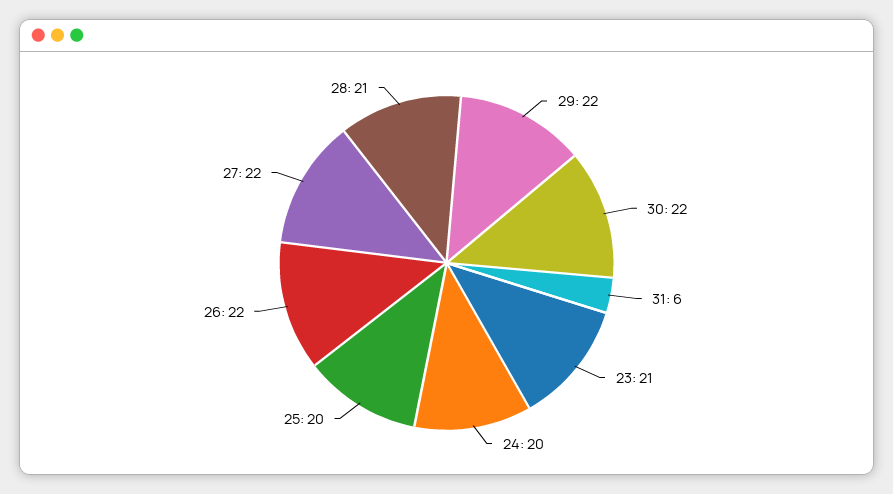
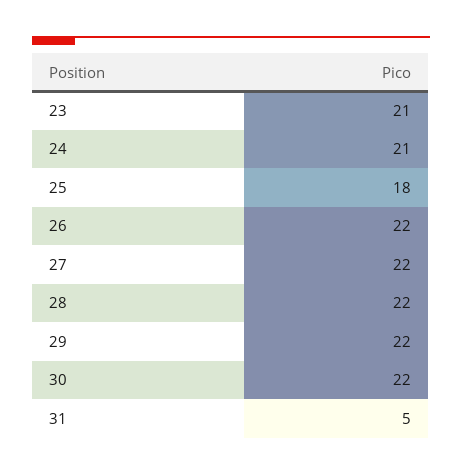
31: 6 -> 5
24: 20 -> 21
25: 20 -> 18
28: 21 -> 22

